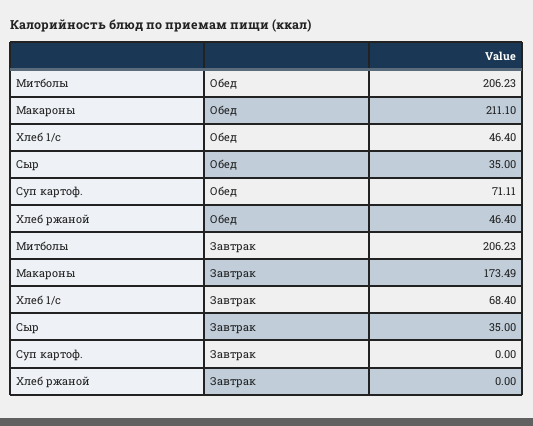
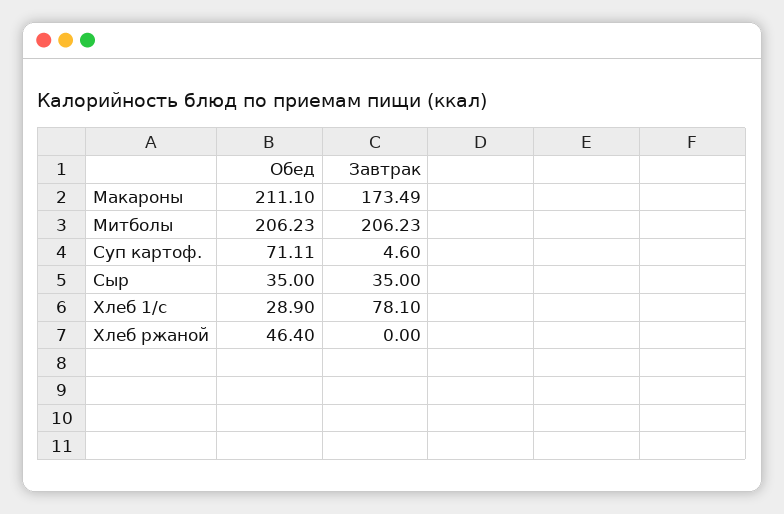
Хлеб 1/с, Обед: 46.4 -> 28.9
Хлеб 1/с, Завтрак: 68.4 -> 78.1
Суп картоф., Завтрак: 0 -> 4.6

